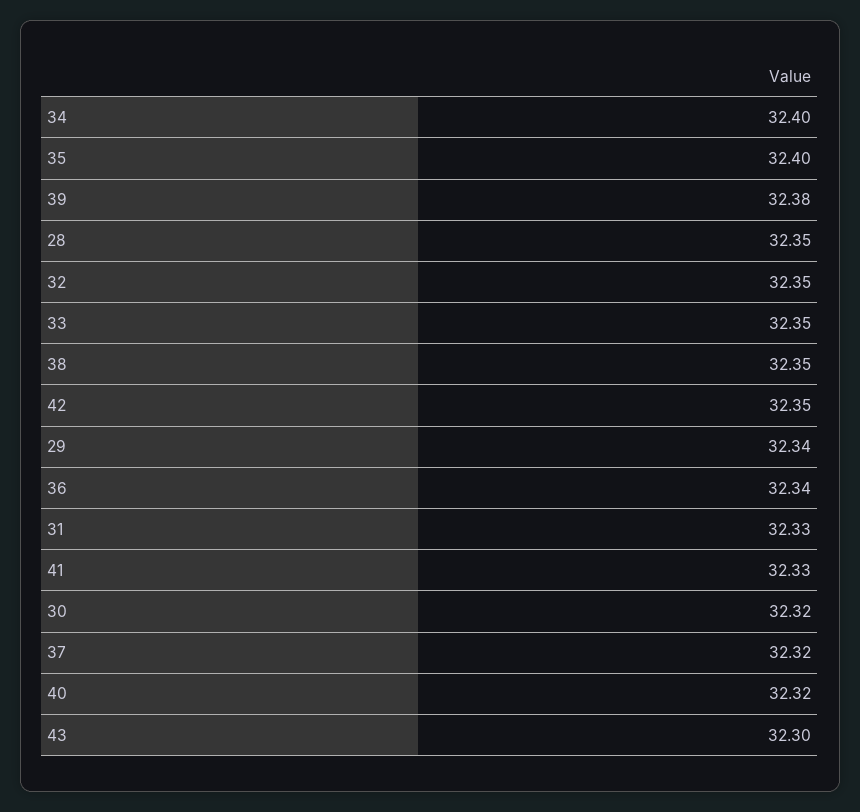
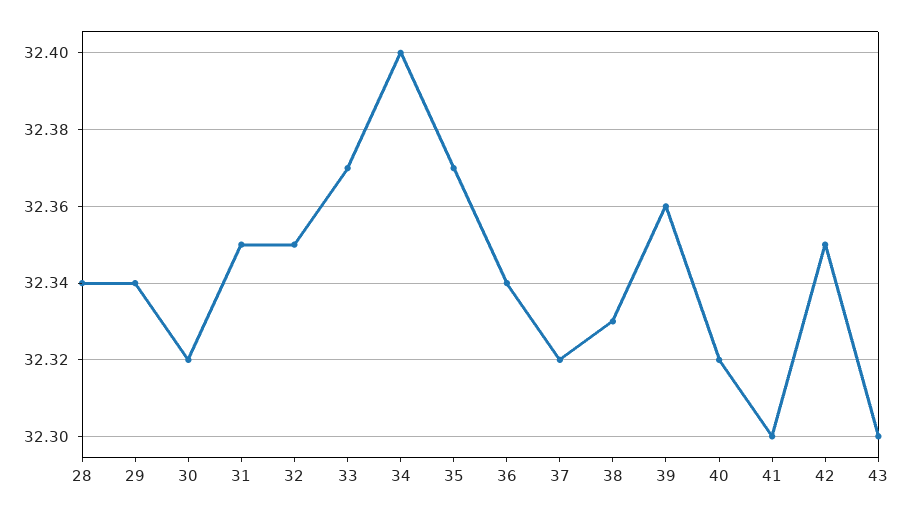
35: 32.4 -> 32.37
39: 32.38 -> 32.36
28: 32.35 -> 32.34
33: 32.35 -> 32.37
38: 32.35 -> 32.33
31: 32.33 -> 32.35
41: 32.33 -> 32.3

